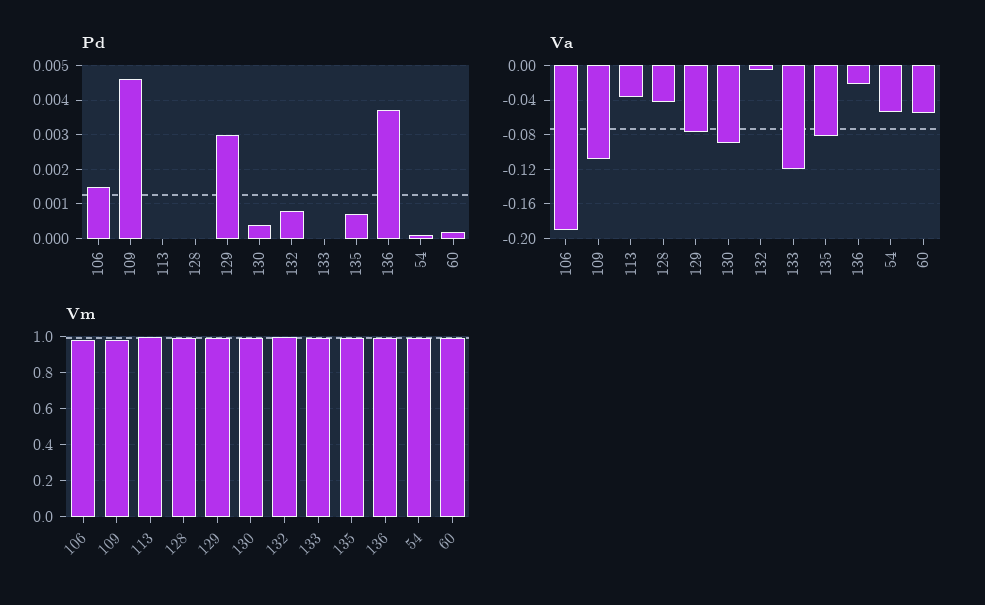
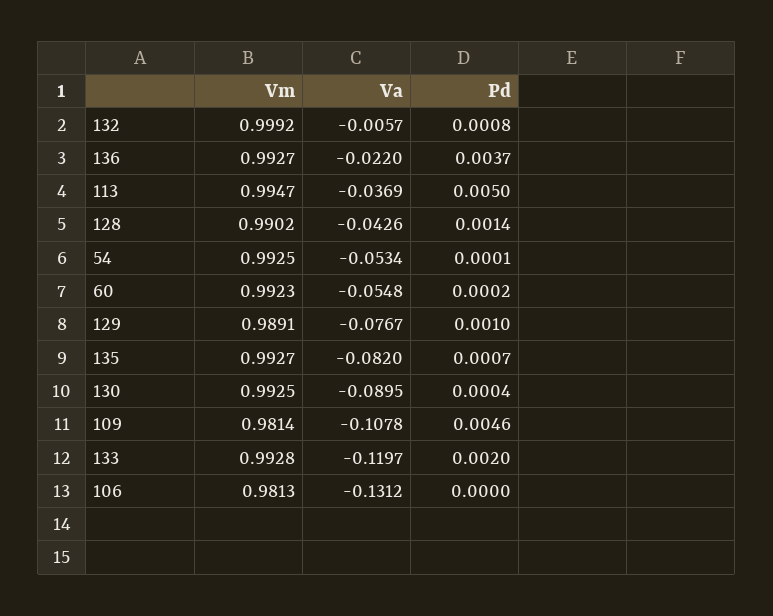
Pd, 106: 0.0015 -> 0
Pd, 113: 0 -> 0.005
Pd, 128: 0 -> 0.0014
Pd, 129: 0.003 -> 0.001
Pd, 133: 0 -> 0.002
Va, 106: -0.19 -> -0.1312

